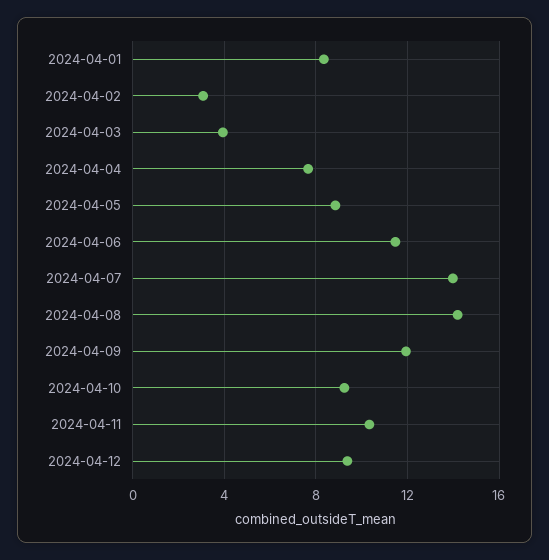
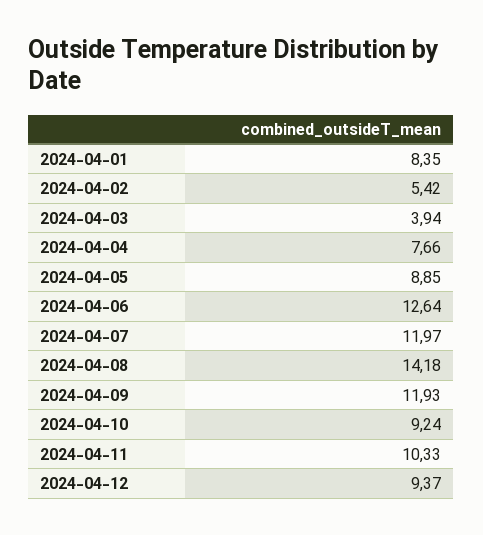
2024-04-02: 3 -> 5.42
2024-04-06: 11.5 -> 12.64
2024-04-07: 14 -> 11.97

